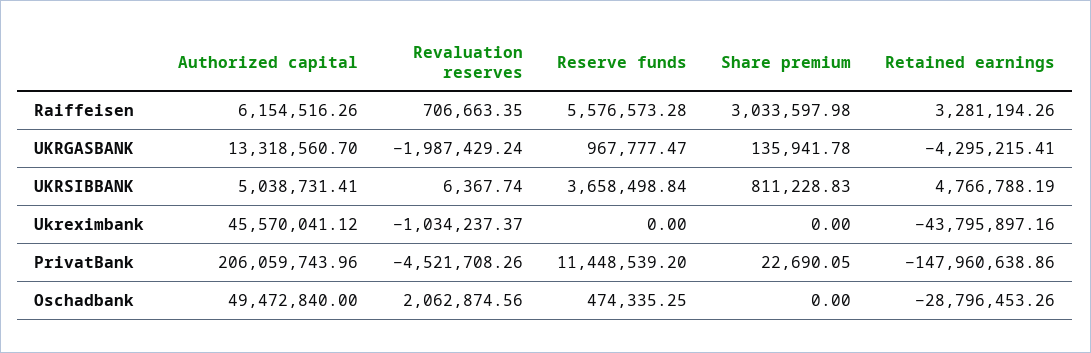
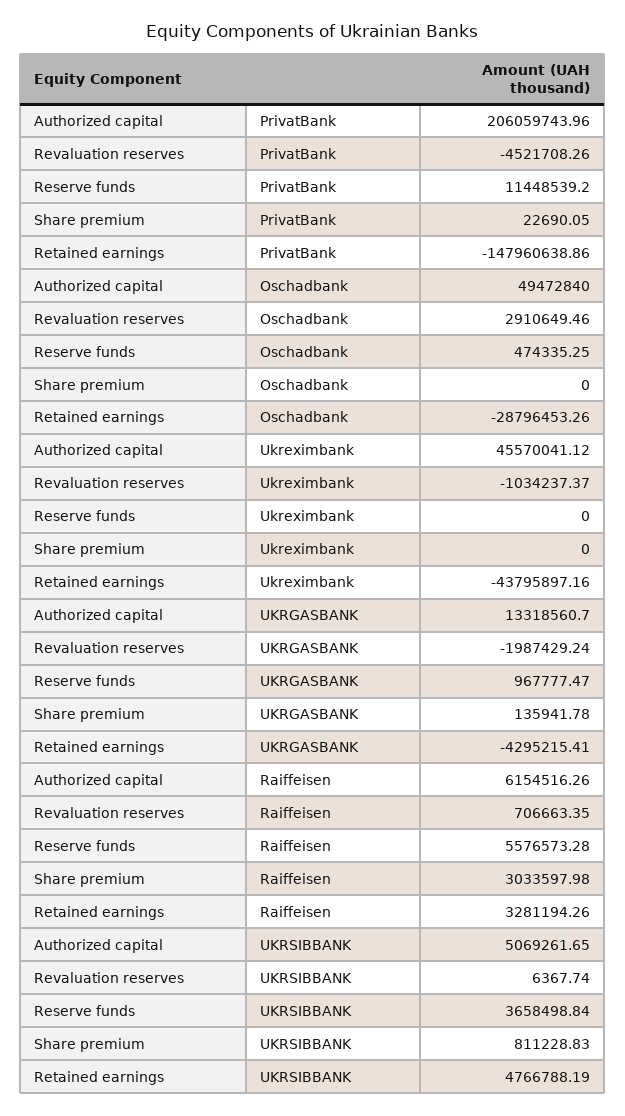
Authorized capital, UKRSIBBANK: 5038731.41 -> 5069261.65
Revaluation reserves, Oschadbank: 2062874.56 -> 2910649.46

